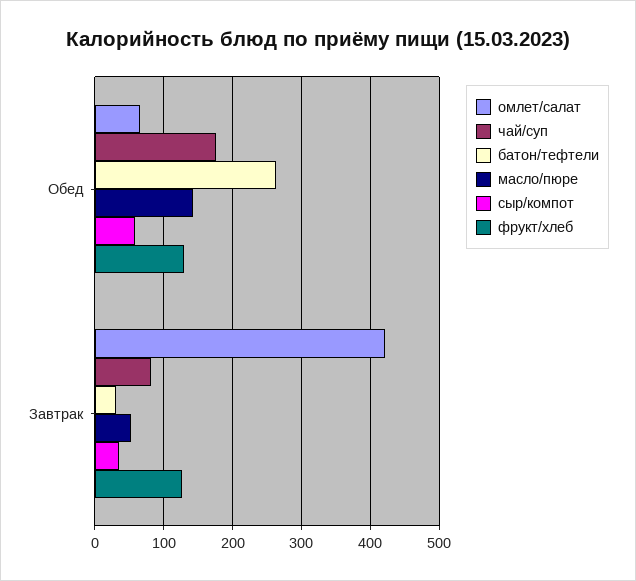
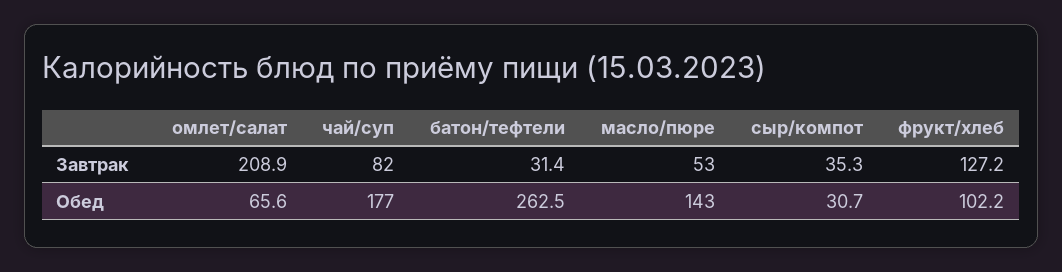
сыр/компот, Обед: 60 -> 30.7
фрукт/хлеб, Обед: 130 -> 102.2
омлет/салат, Завтрак: 420 -> 208.9

